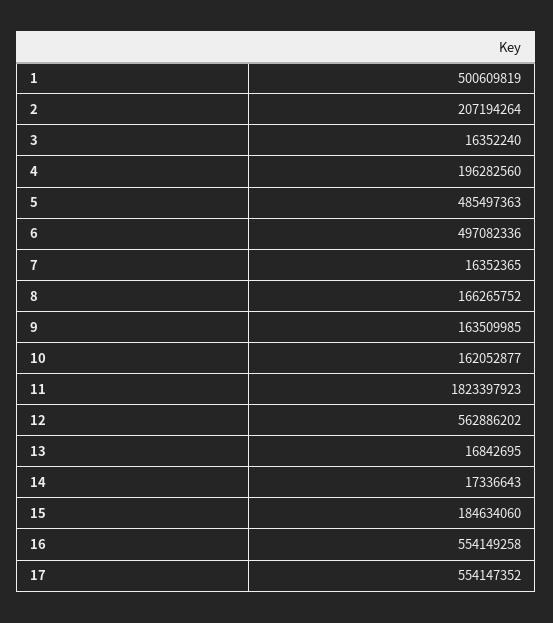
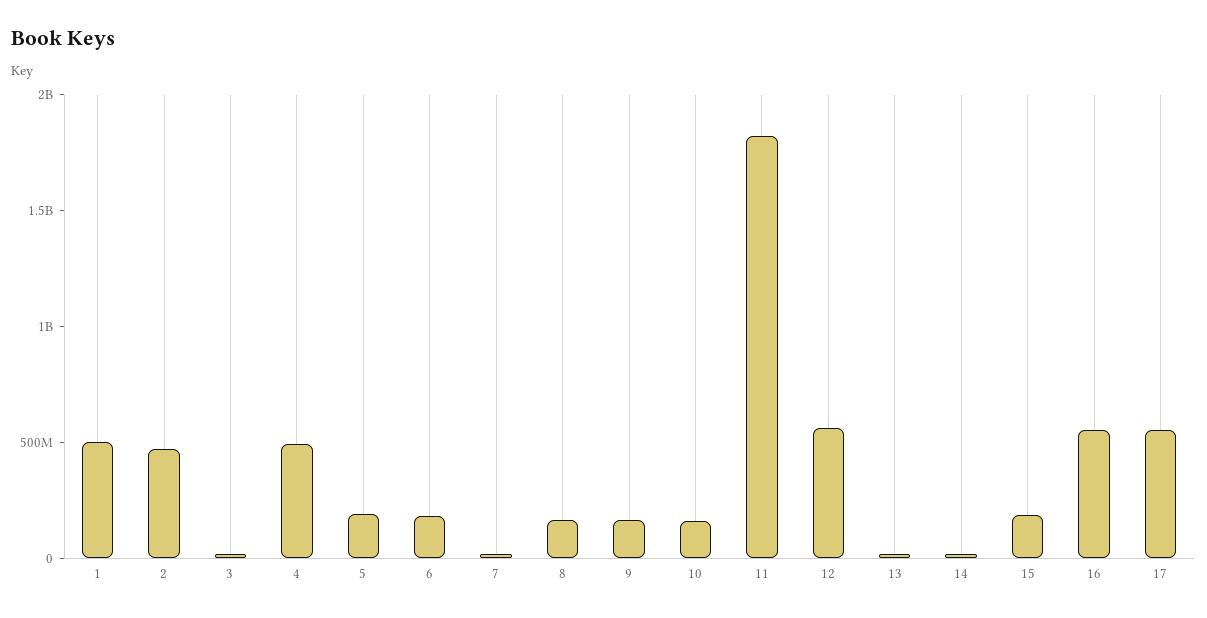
2: 207194264 -> 500000000
4: 196282560 -> 500000000
5: 485497363 -> 200000000
6: 497082336 -> 200000000

